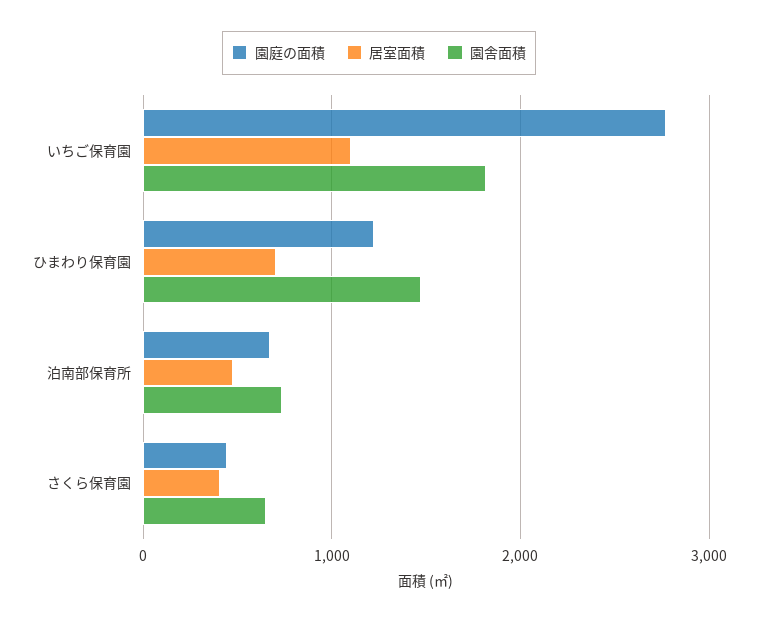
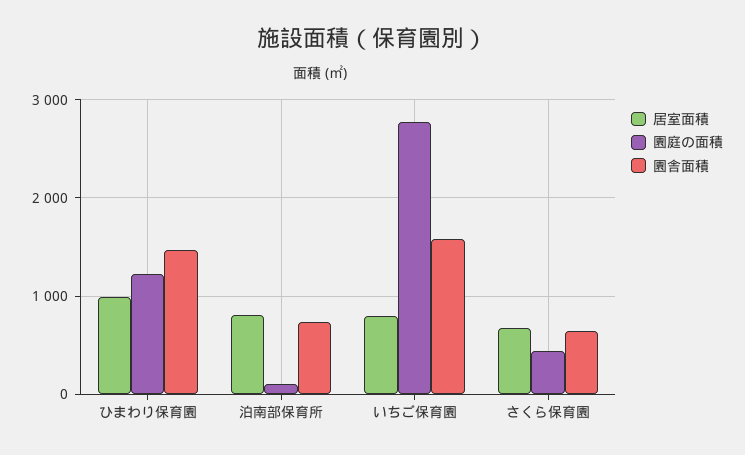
居室面積, いちご保育園: 1100 -> 800
園舎面積, いちご保育園: 1800 -> 1600
居室面積, ひまわり保育園: 700 -> 1000
園庭の面積, 泊南部保育所: 700 -> 100
居室面積, 泊南部保育所: 500 -> 800
居室面積, さくら保育園: 400 -> 700

